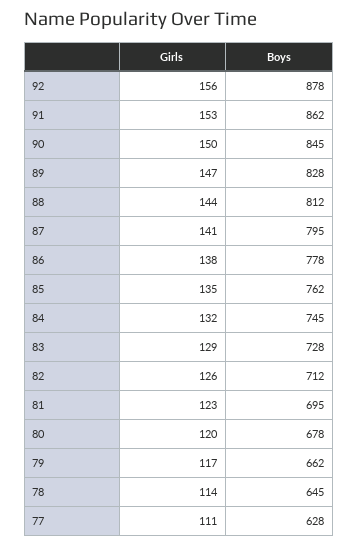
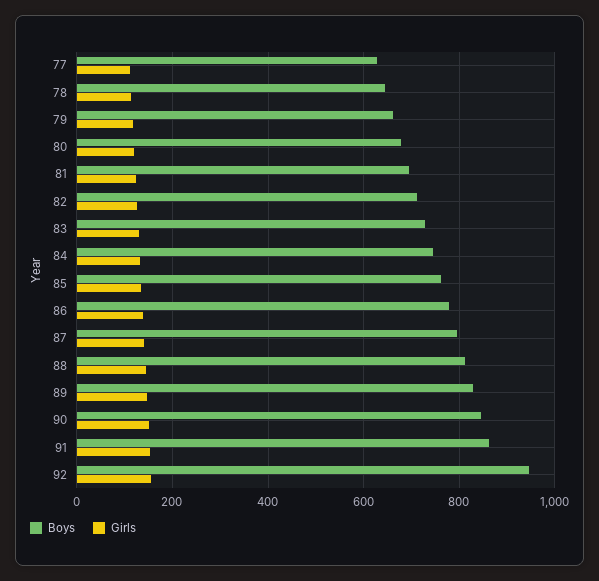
Boys, 92: 878 -> 940

